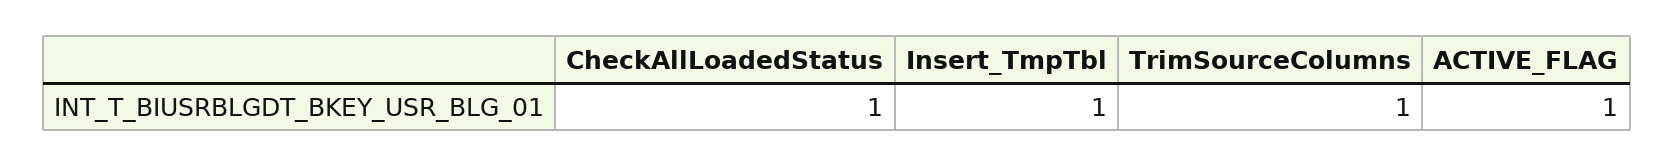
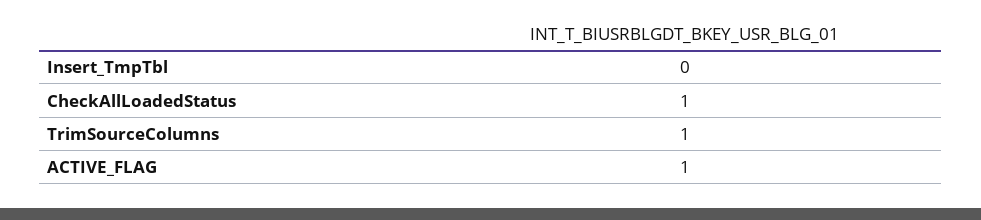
Insert_TmpTbl: 1 -> 0

